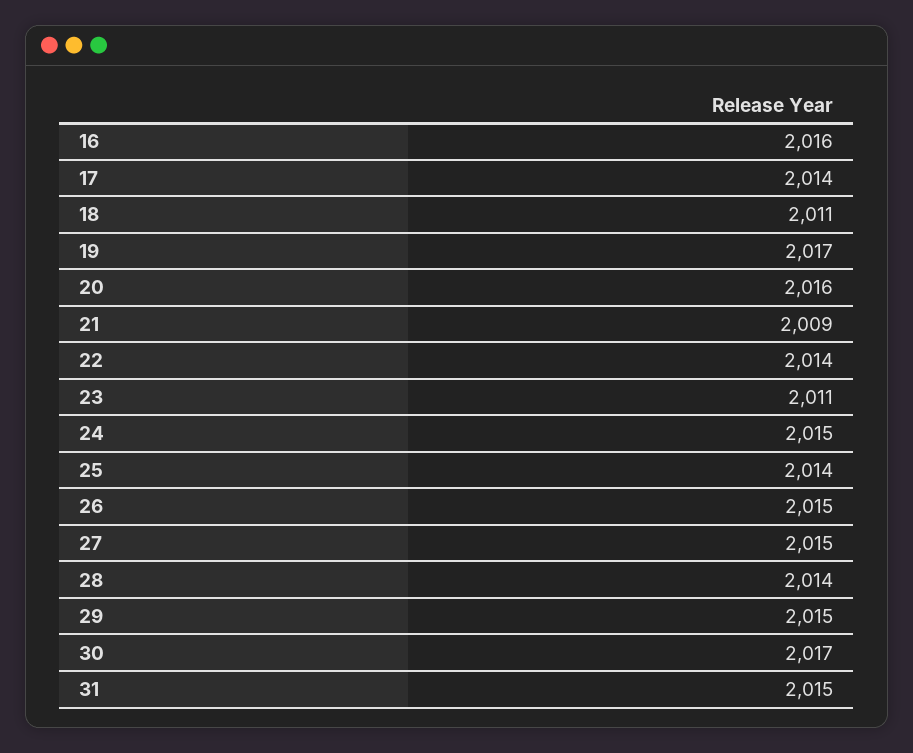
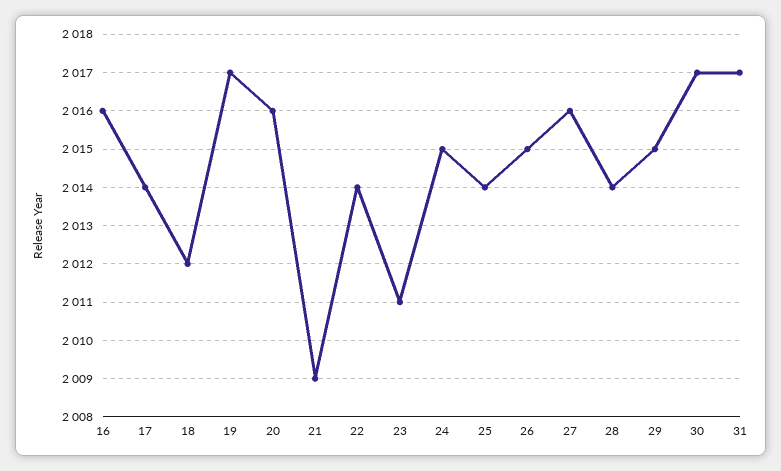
18: 2011 -> 2012
27: 2015 -> 2016
31: 2015 -> 2017

